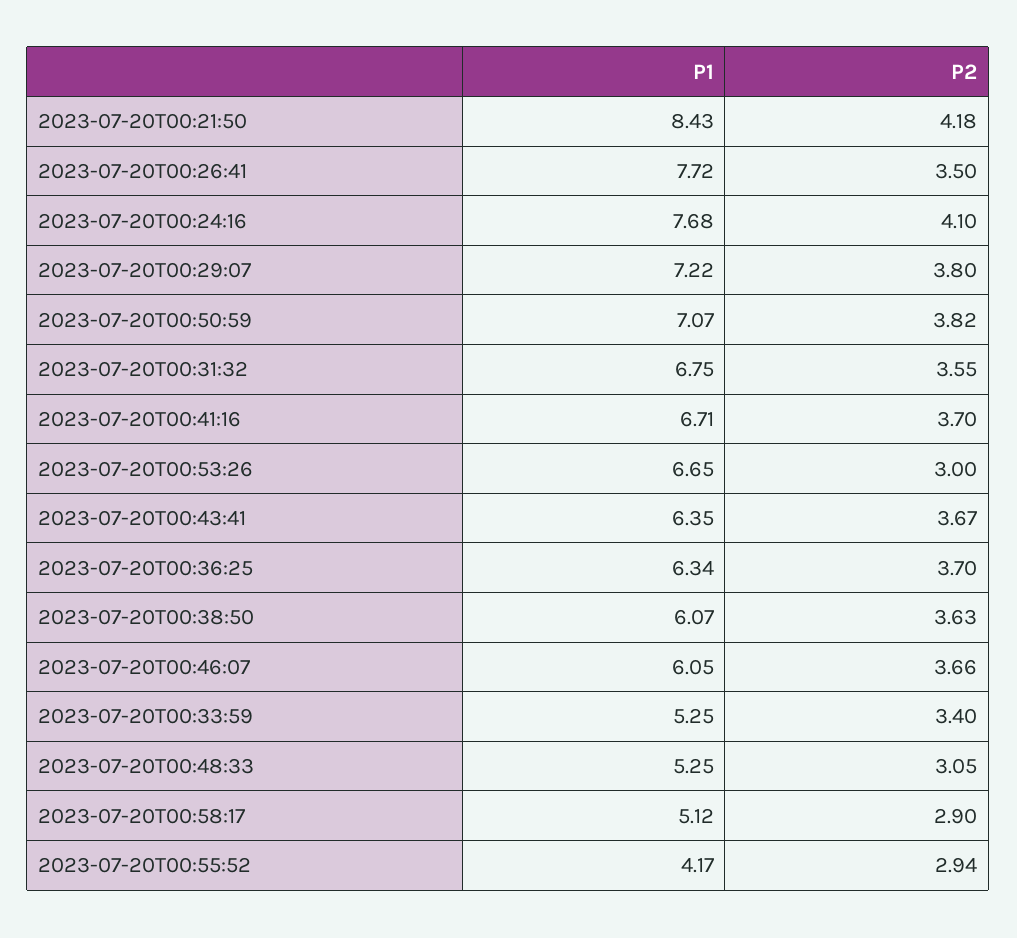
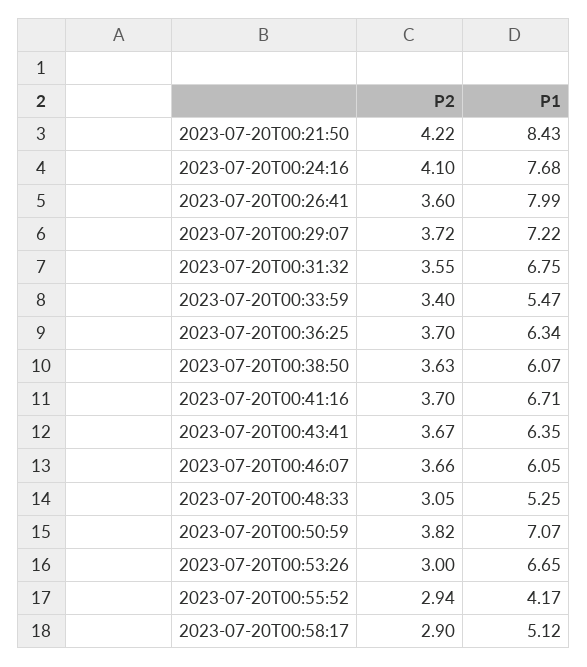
P2, 2023-07-20T00:21:50: 4.18 -> 4.22
P1, 2023-07-20T00:26:41: 7.72 -> 7.99
P2, 2023-07-20T00:26:41: 3.5 -> 3.6
P2, 2023-07-20T00:29:07: 3.8 -> 3.72
P1, 2023-07-20T00:33:59: 5.25 -> 5.47

